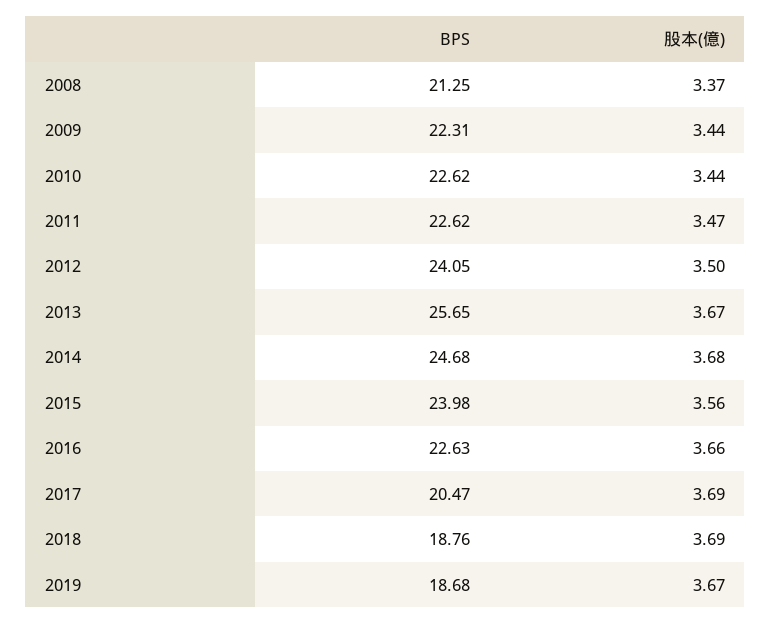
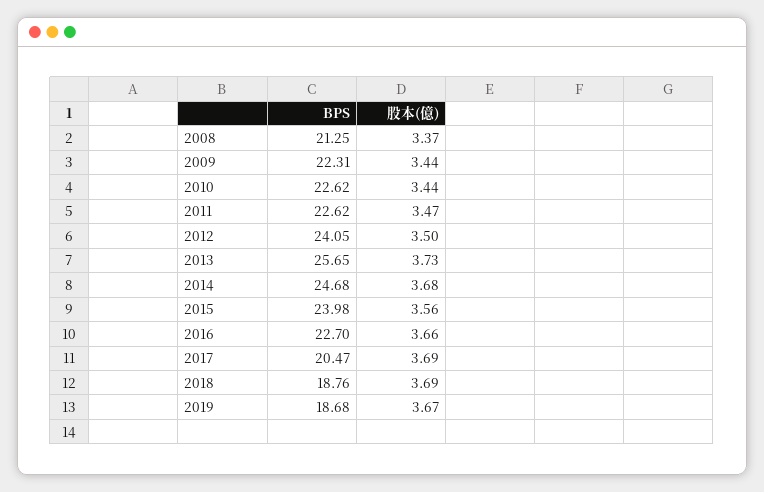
股本(億), 2013: 3.67 -> 3.73
BPS, 2016: 22.63 -> 22.7

